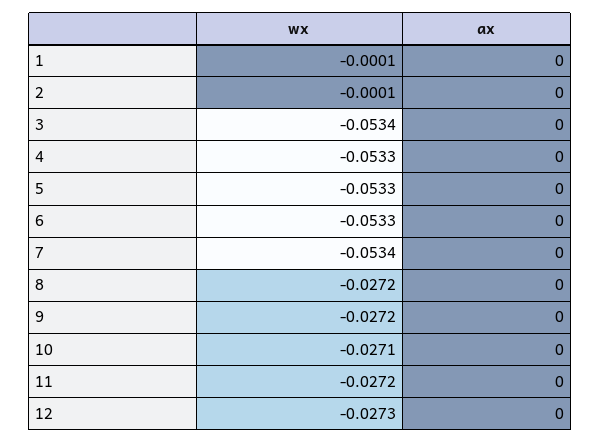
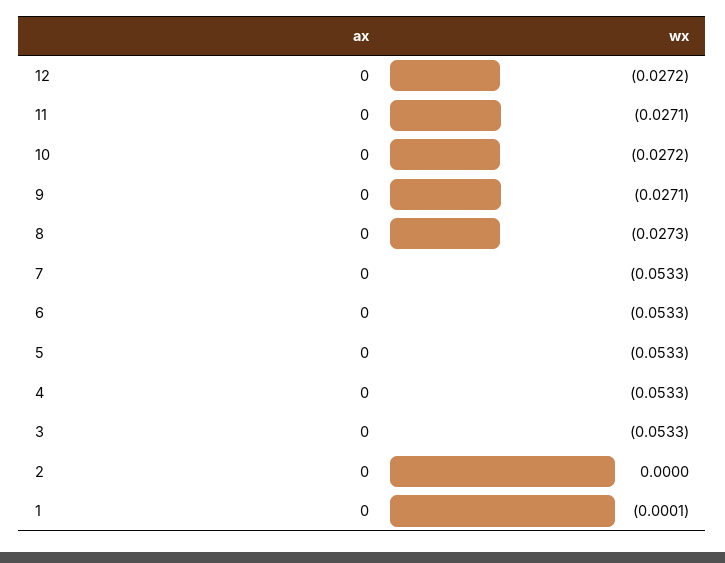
wx, 2: -0.0001 -> 0
wx, 3: -0.0534 -> -0.0533
wx, 7: -0.0534 -> -0.0533
wx, 8: -0.0272 -> -0.0273
wx, 9: -0.0272 -> -0.0271
wx, 10: -0.0271 -> -0.0272
wx, 11: -0.0272 -> -0.0271
wx, 12: -0.0273 -> -0.0272

